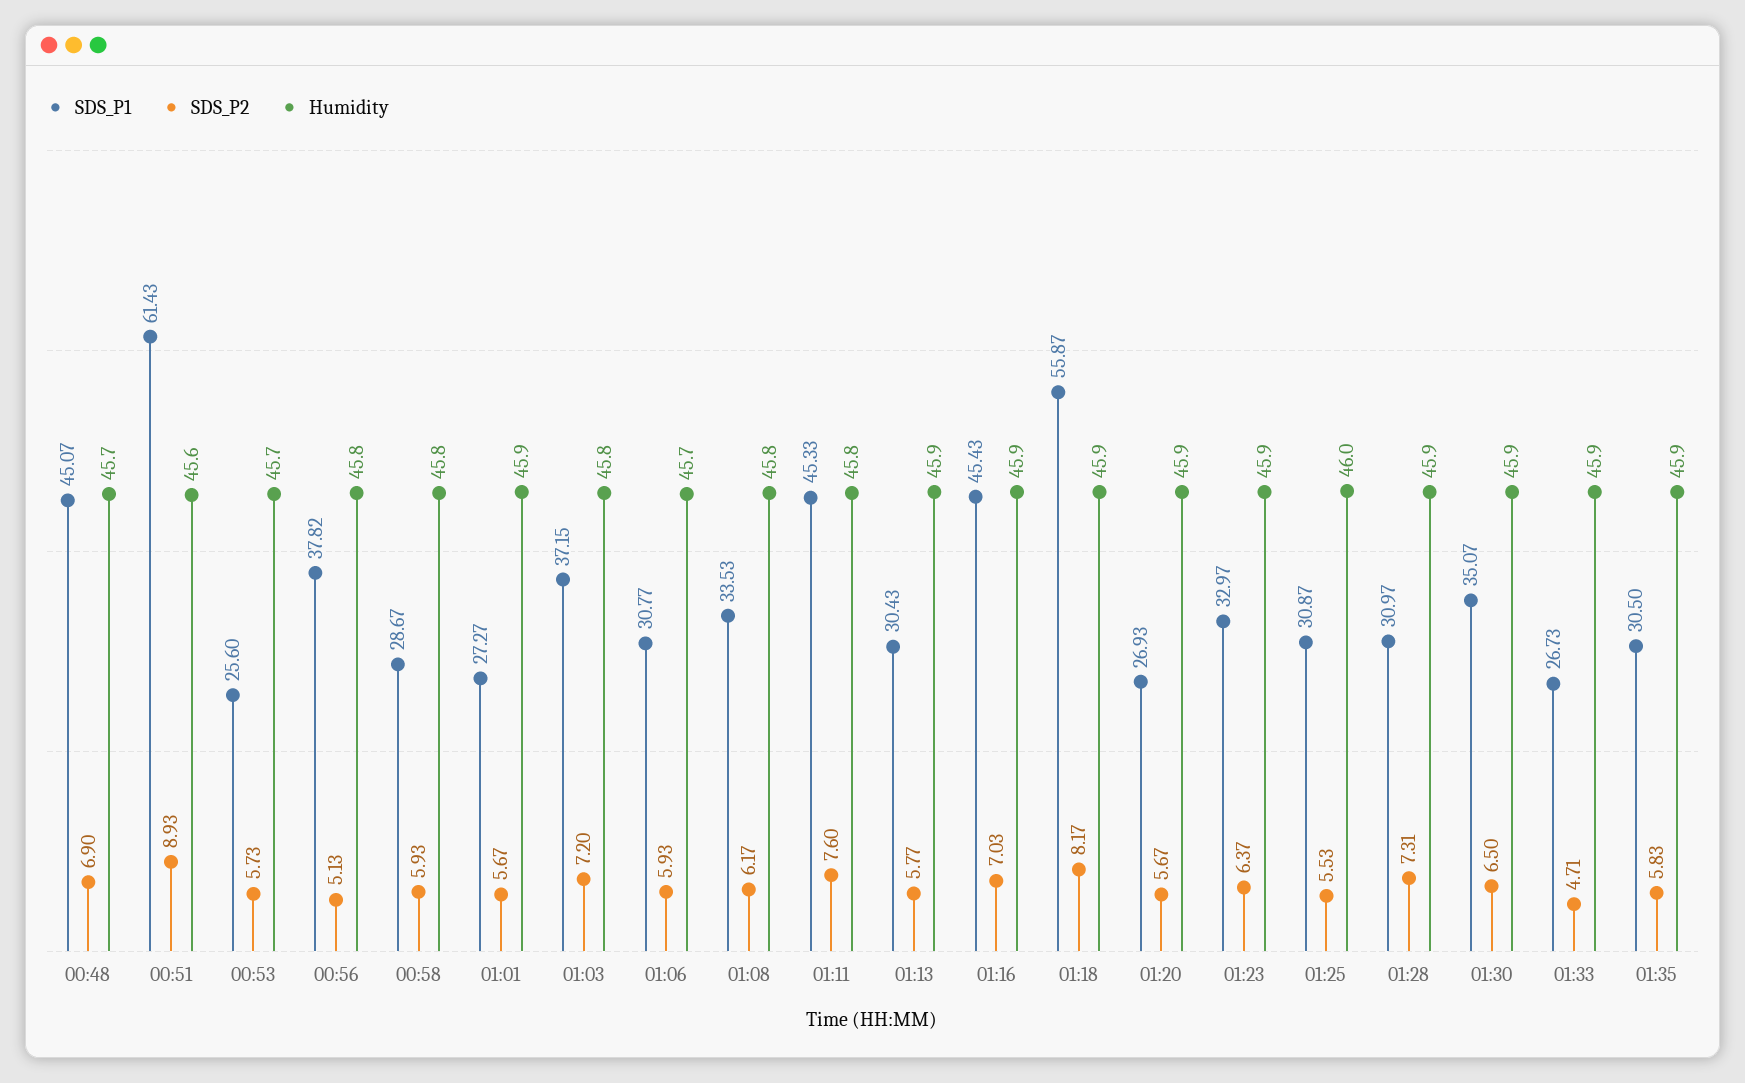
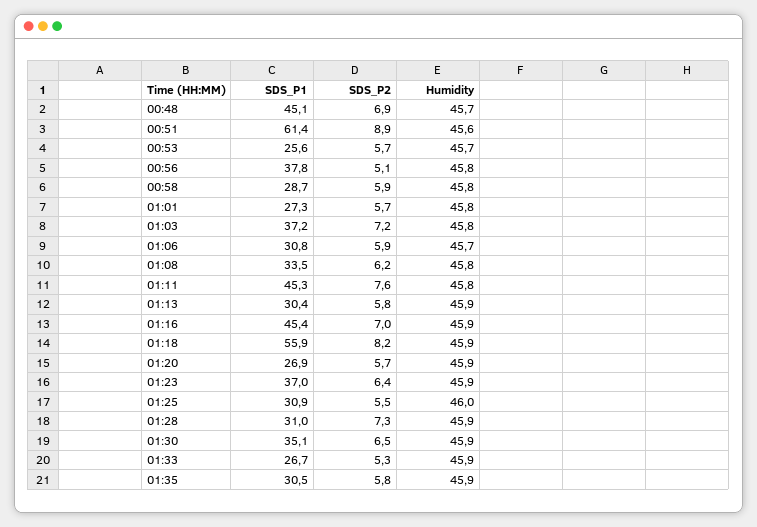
Humidity, 01:01: 45.9 -> 45.8
SDS_P1, 01:23: 32.97 -> 37
SDS_P2, 01:33: 4.71 -> 5.3

